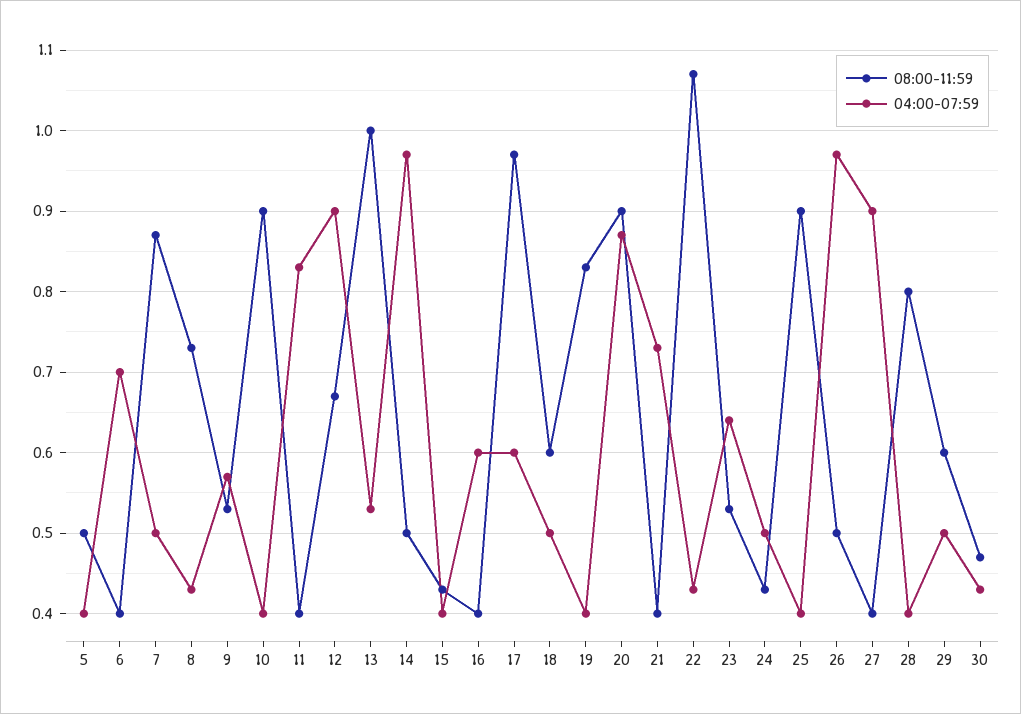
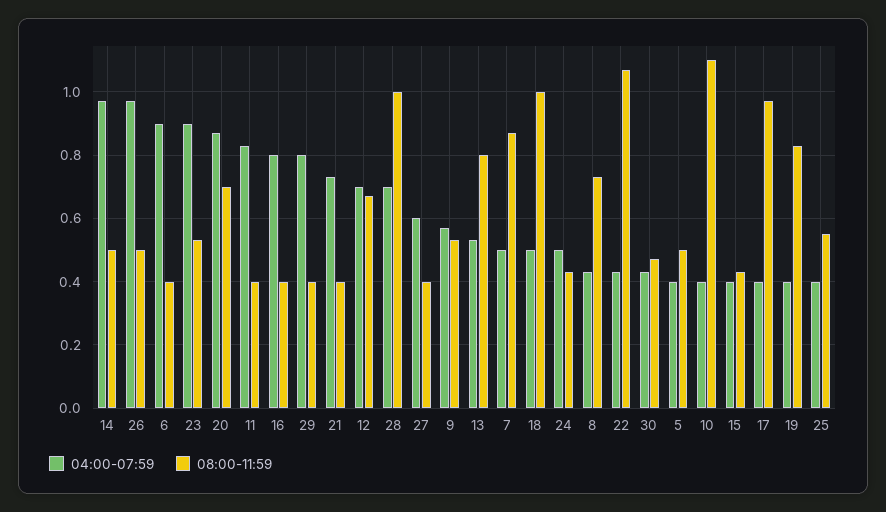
04:00-07:59, 6: 0.7 -> 0.9
08:00-11:59, 10: 0.9 -> 1.1
04:00-07:59, 12: 0.9 -> 0.7
08:00-11:59, 13: 1 -> 0.8
04:00-07:59, 16: 0.6 -> 0.8
04:00-07:59, 17: 0.6 -> 0.4
08:00-11:59, 18: 0.6 -> 1
08:00-11:59, 20: 0.9 -> 0.7
04:00-07:59, 23: 0.64 -> 0.9
08:00-11:59, 25: 0.9 -> 0.55
04:00-07:59, 27: 0.9 -> 0.6
08:00-11:59, 28: 0.8 -> 1
04:00-07:59, 28: 0.4 -> 0.7
08:00-11:59, 29: 0.6 -> 0.4
04:00-07:59, 29: 0.5 -> 0.8

